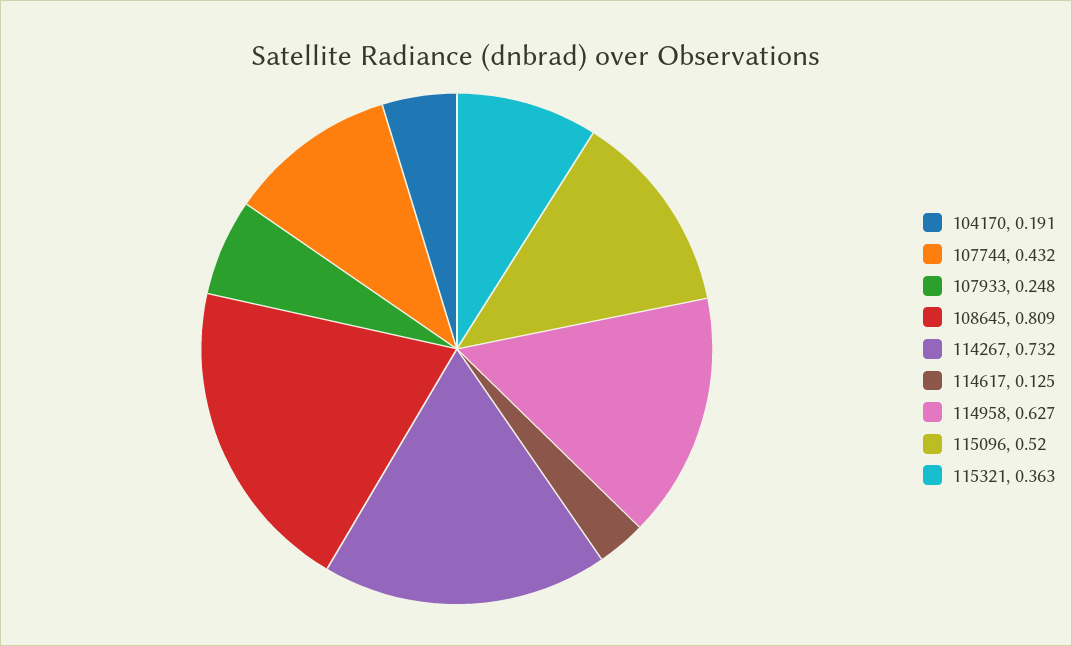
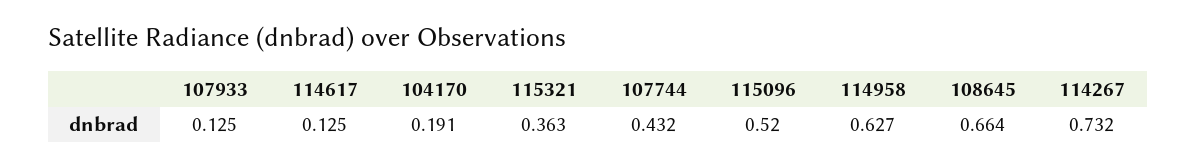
107933: 0.248 -> 0.125
108645: 0.809 -> 0.664

